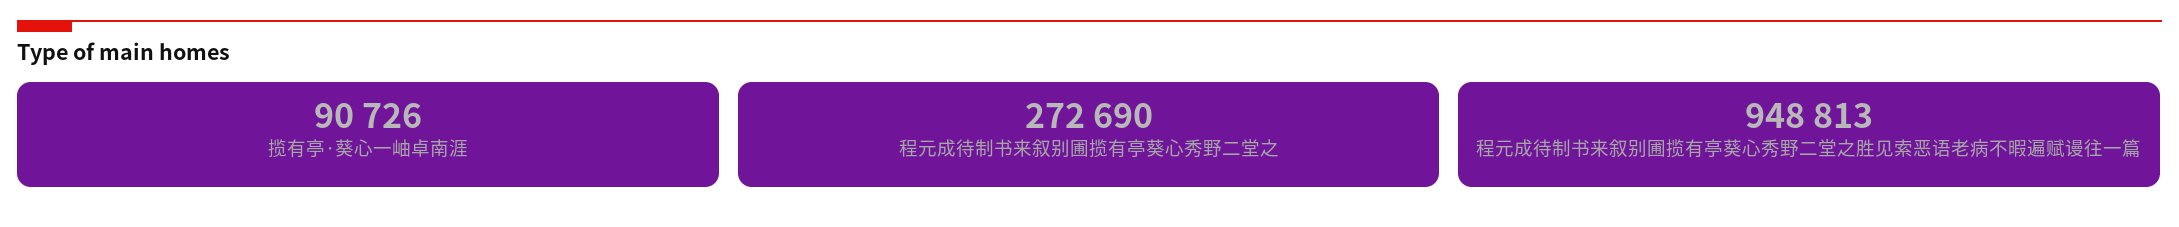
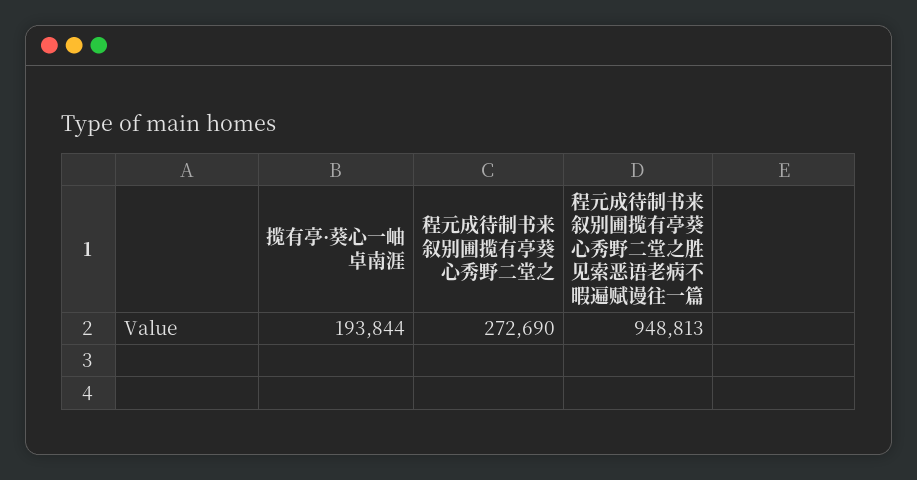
揽有亭·葵心一岫卓南涯: 90726 -> 193844

